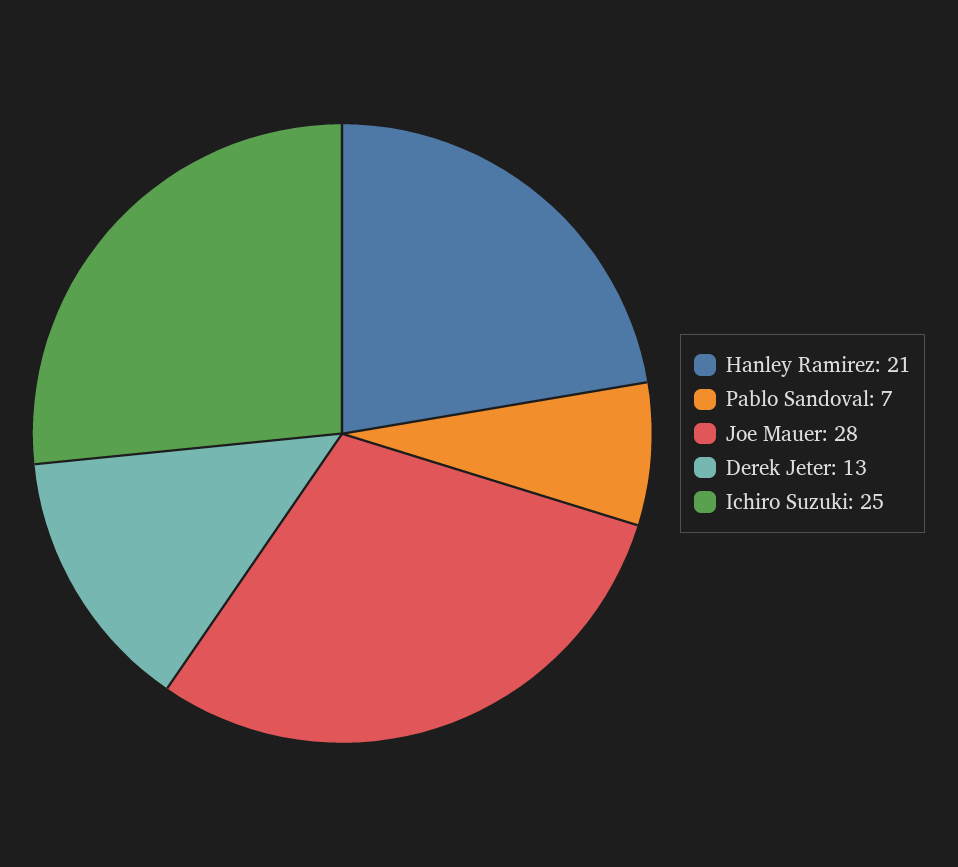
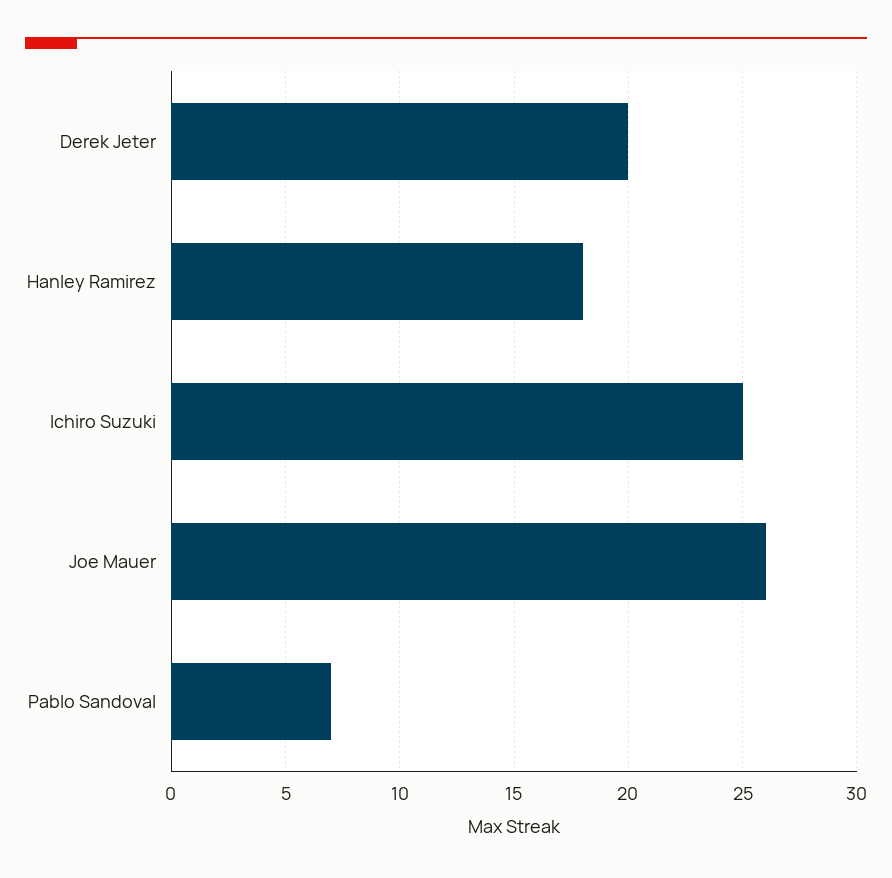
Hanley Ramirez: 21 -> 18
Joe Mauer: 28 -> 26
Derek Jeter: 13 -> 20

